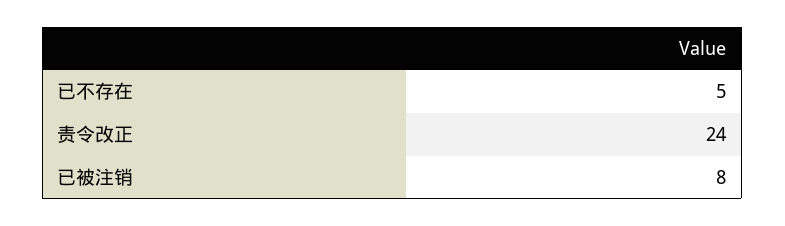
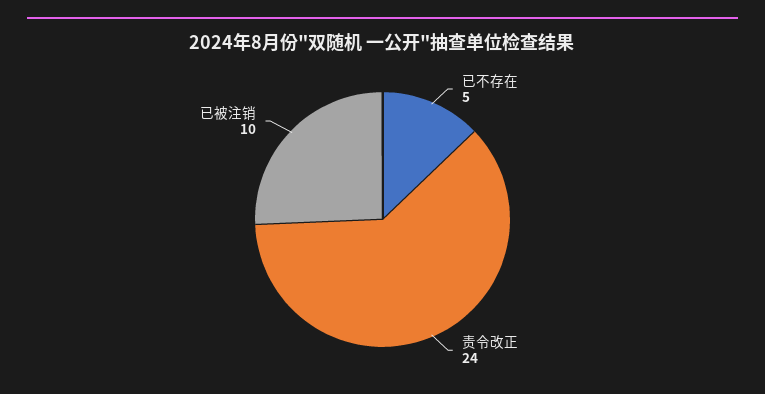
已被注销: 8 -> 10

